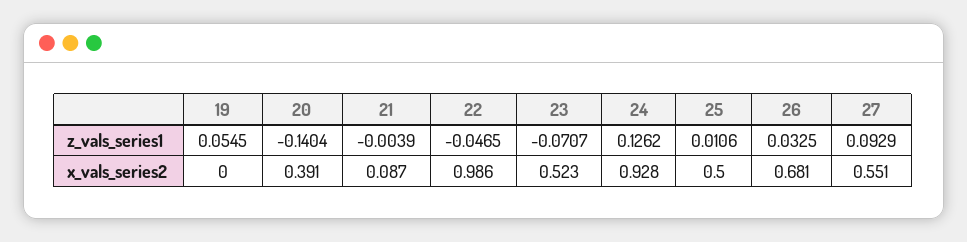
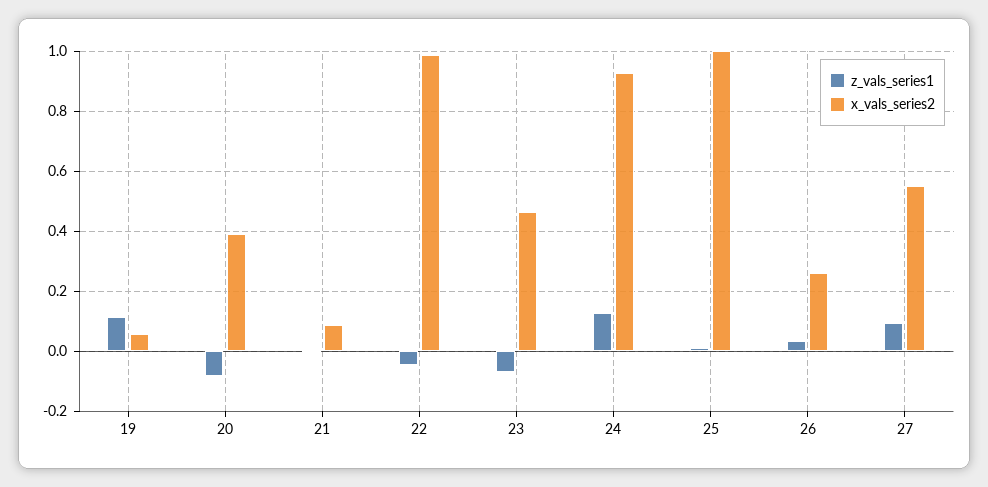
z_vals_series1, 19: 0.0545 -> 0.12
z_vals_series1, 20: -0.1404 -> -0.08
x_vals_series2, 19: 0 -> 0.06
x_vals_series2, 23: 0.523 -> 0.46
x_vals_series2, 25: 0.5 -> 1
x_vals_series2, 26: 0.681 -> 0.26

